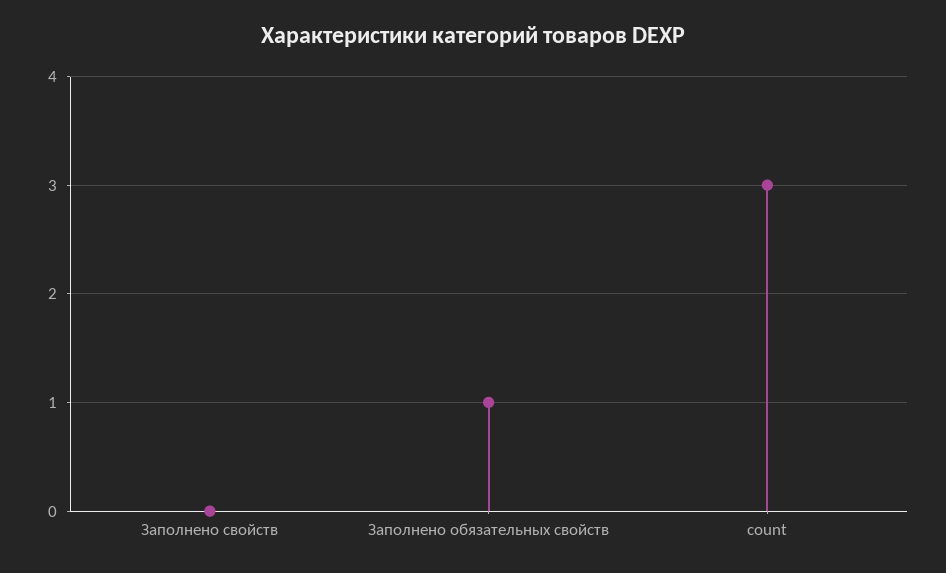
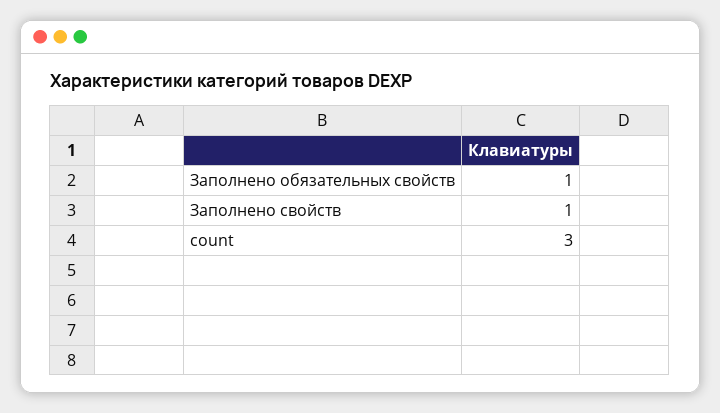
Заполнено свойств: 0 -> 1

